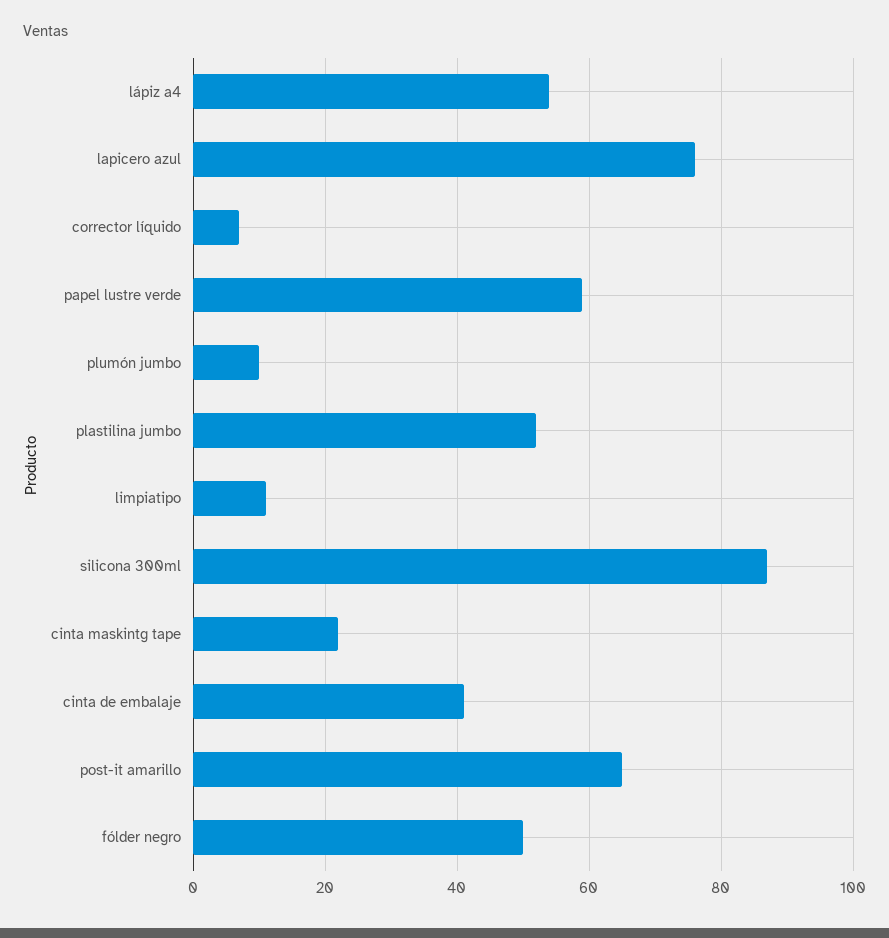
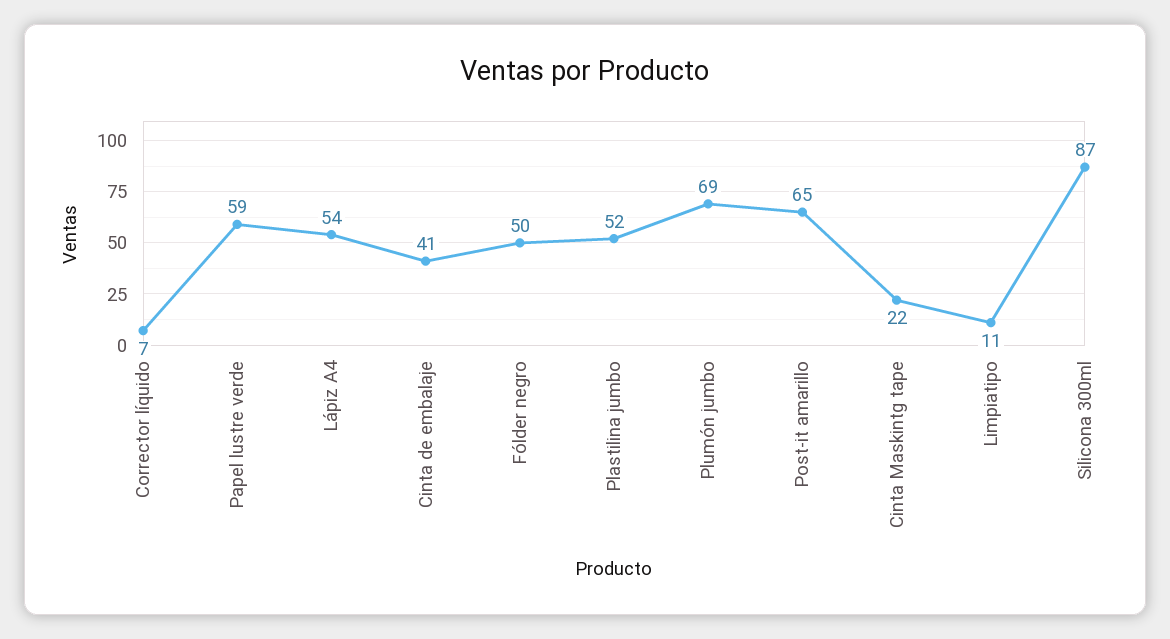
lapicero azul: 75 -> none
plumón jumbo: 10 -> 69

